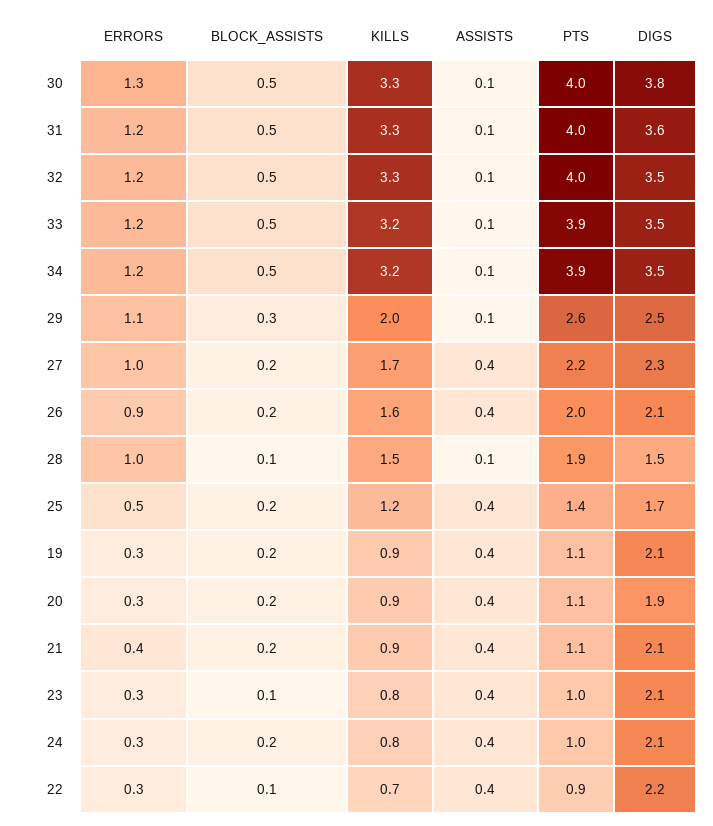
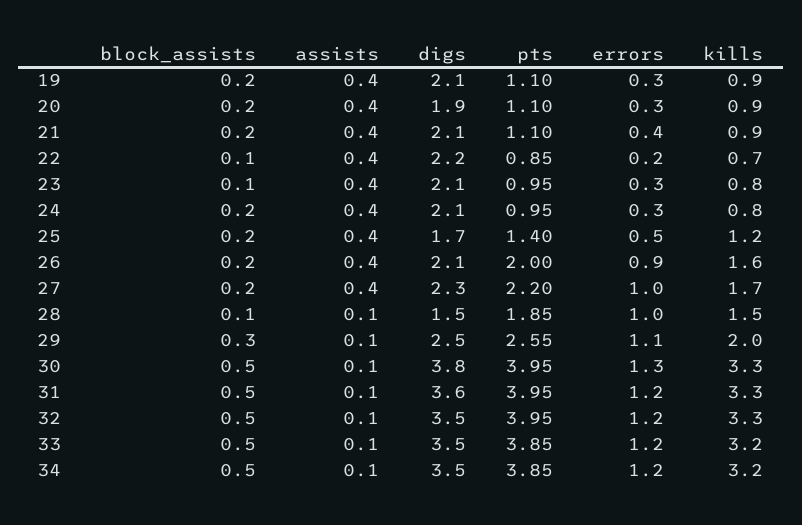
ERRORS, 22: 0.3 -> 0.2

